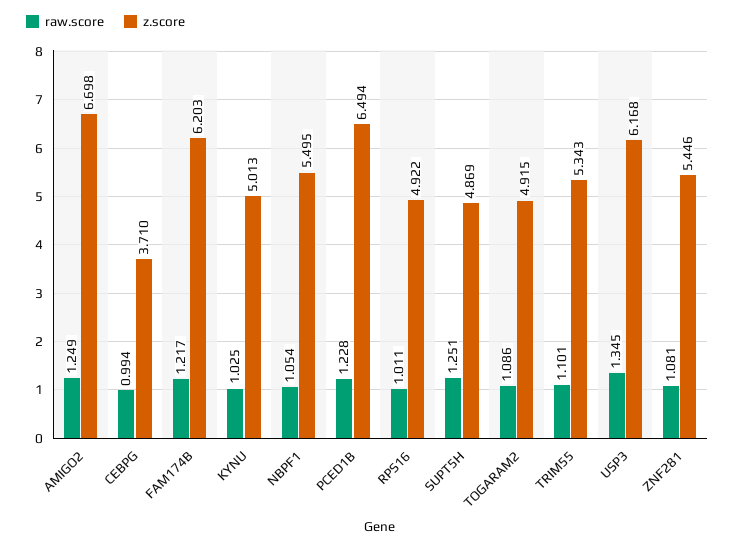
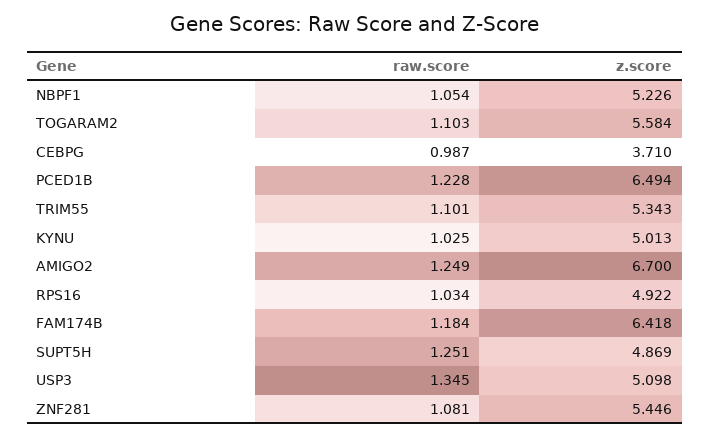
z.score, AMIGO2: 6.698 -> 6.7
raw.score, CEBPG: 0.994 -> 0.987
raw.score, FAM174B: 1.217 -> 1.184
z.score, FAM174B: 6.203 -> 6.418
z.score, NBPF1: 5.495 -> 5.226
raw.score, RPS16: 1.011 -> 1.034
raw.score, TOGARAM2: 1.086 -> 1.103
z.score, TOGARAM2: 4.915 -> 5.584
z.score, USP3: 6.168 -> 5.098

